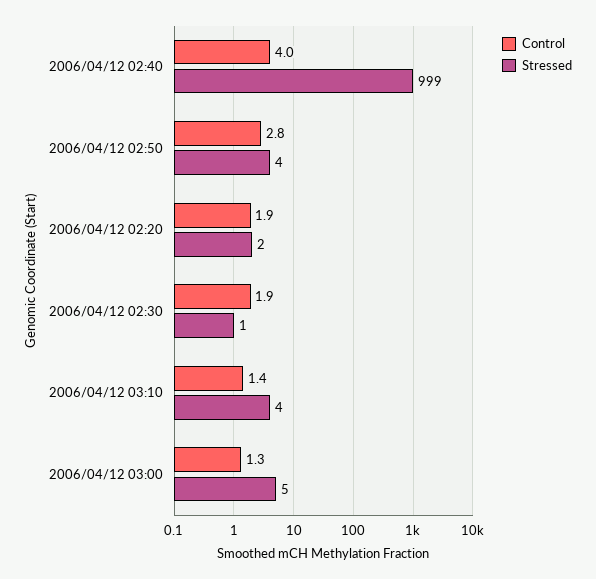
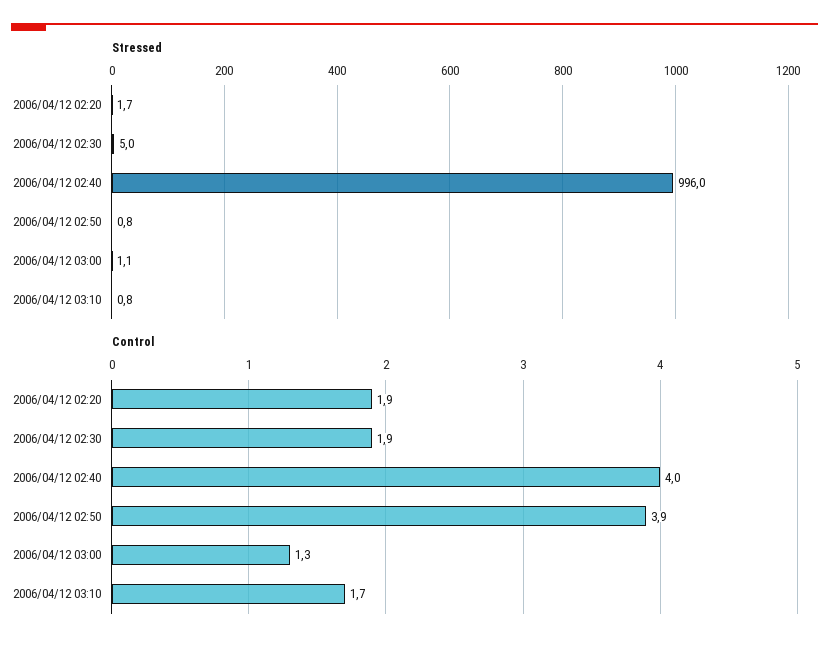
Stressed, 2006/04/12 02:40: 999 -> 996
Control, 2006/04/12 02:50: 2.8 -> 3.9
Stressed, 2006/04/12 02:50: 4 -> 0.8
Stressed, 2006/04/12 02:30: 1 -> 5
Control, 2006/04/12 03:10: 1.4 -> 1.7
Stressed, 2006/04/12 03:10: 4 -> 0.8
Stressed, 2006/04/12 03:00: 5 -> 1.1

